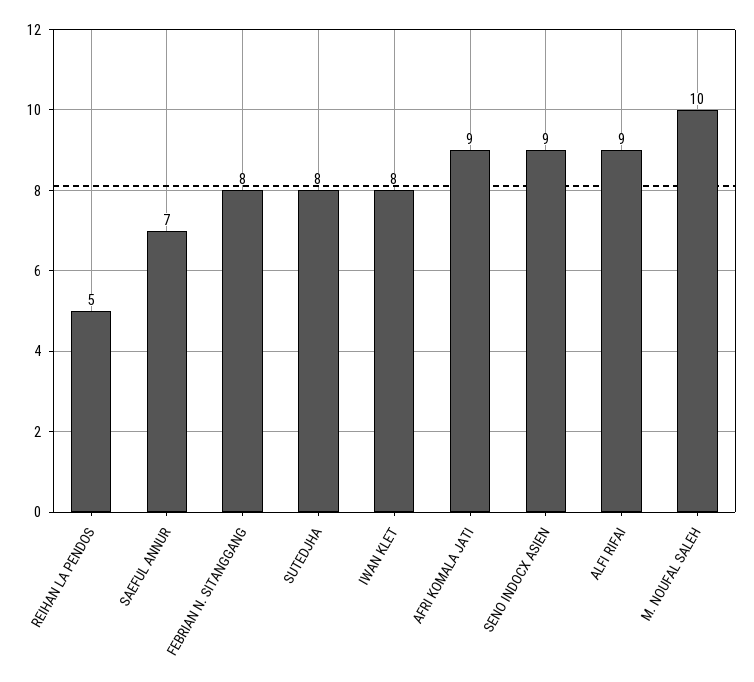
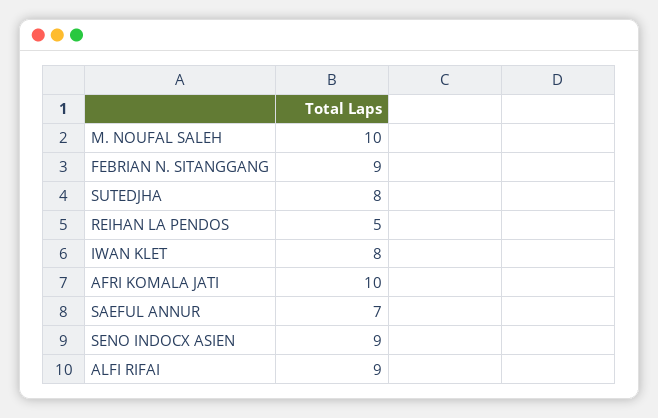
FEBRIAN N. SITANGGANG: 8 -> 9
AFRI KOMALA JATI: 9 -> 10

